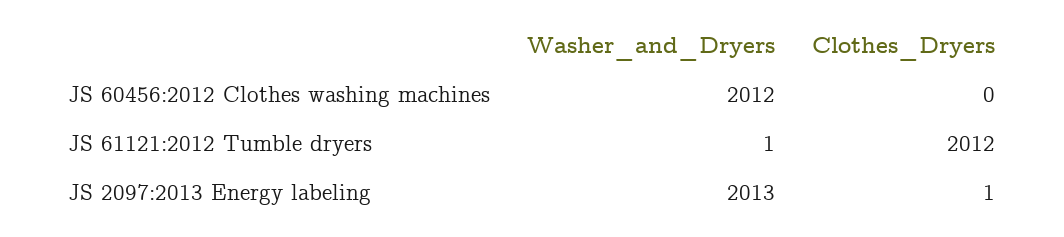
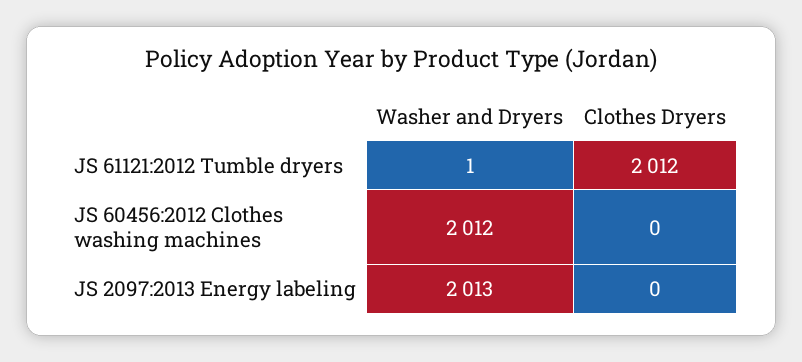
Clothes_Dryers, JS 2097:2013 Energy labeling: 1 -> 0

